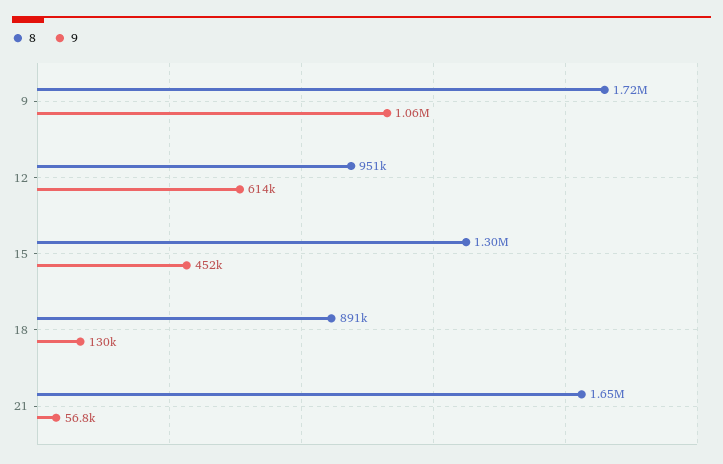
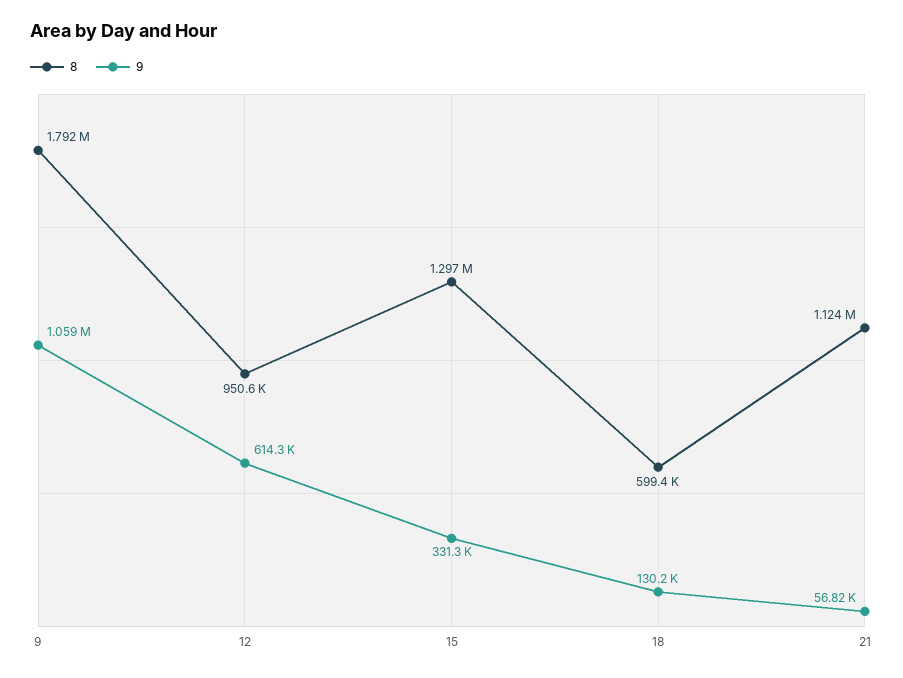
8, 9: 1720000 -> 1792000
9, 15: 452000 -> 331300
8, 18: 891000 -> 599400
8, 21: 1650000 -> 1124000

